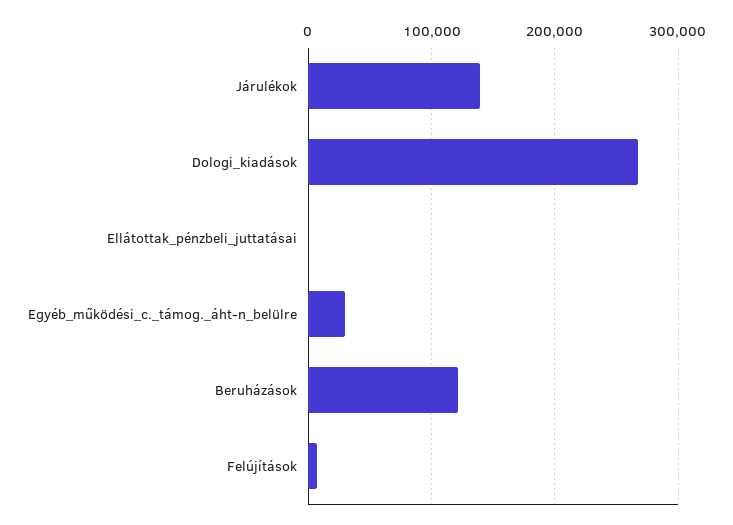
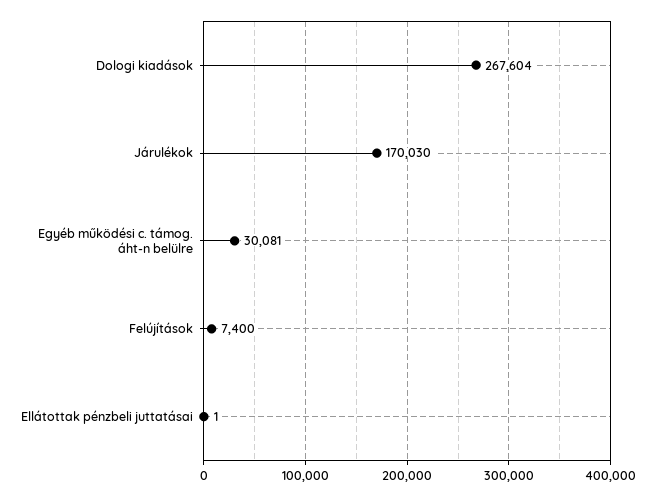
Járulékok: 140000 -> 170030
Beruházások: 120000 -> none

